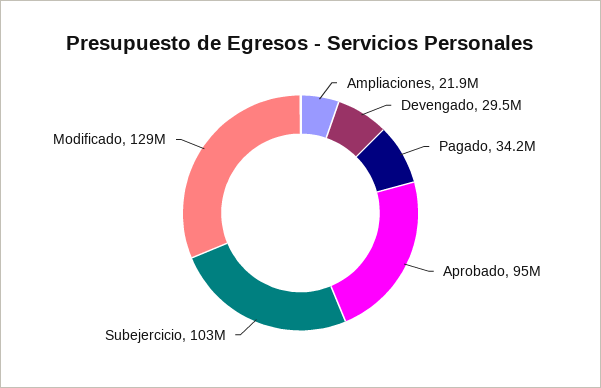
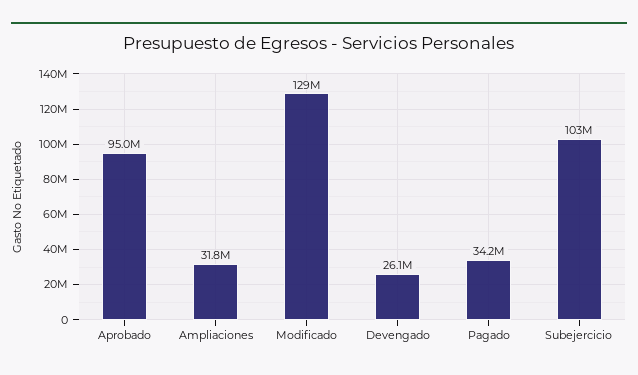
Ampliaciones: 21900000 -> 31800000
Devengado: 29500000 -> 26100000

